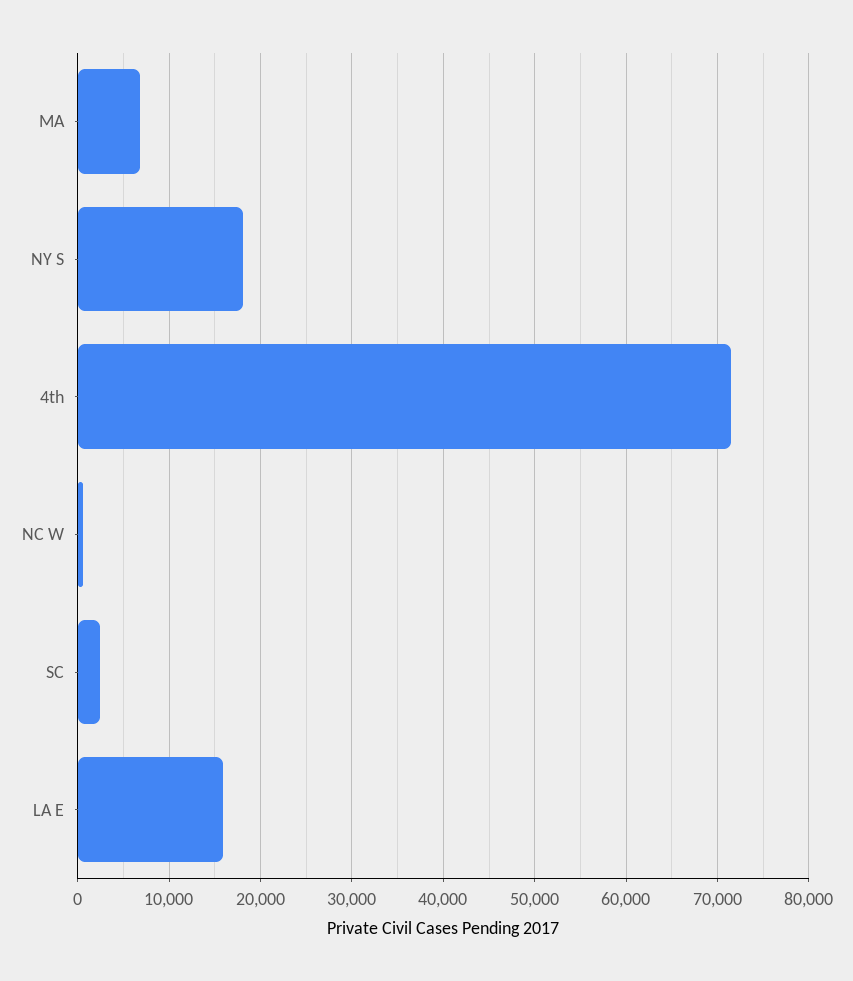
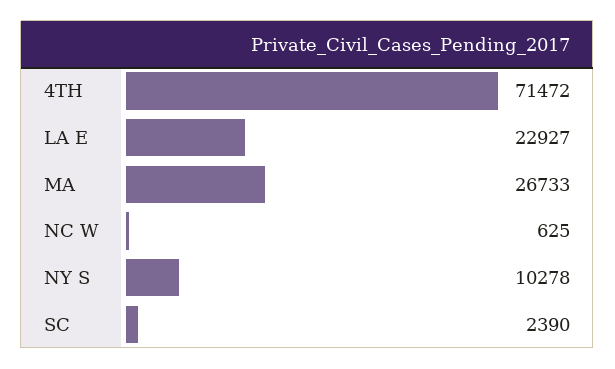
MA: 7000 -> 26733
NY S: 18000 -> 10278
LA E: 16000 -> 22927

